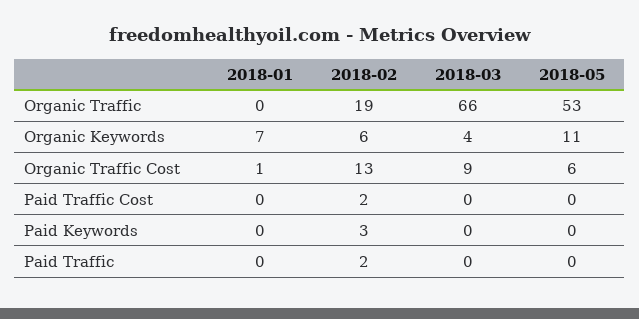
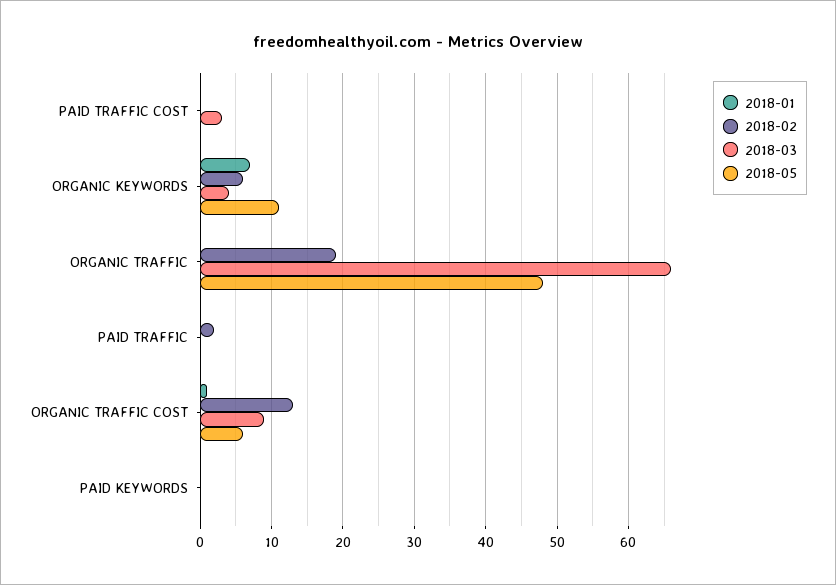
2018-05, Organic Traffic: 53 -> 48
2018-02, Paid Traffic Cost: 2 -> 0
2018-03, Paid Traffic Cost: 0 -> 3
2018-02, Paid Keywords: 3 -> 0

